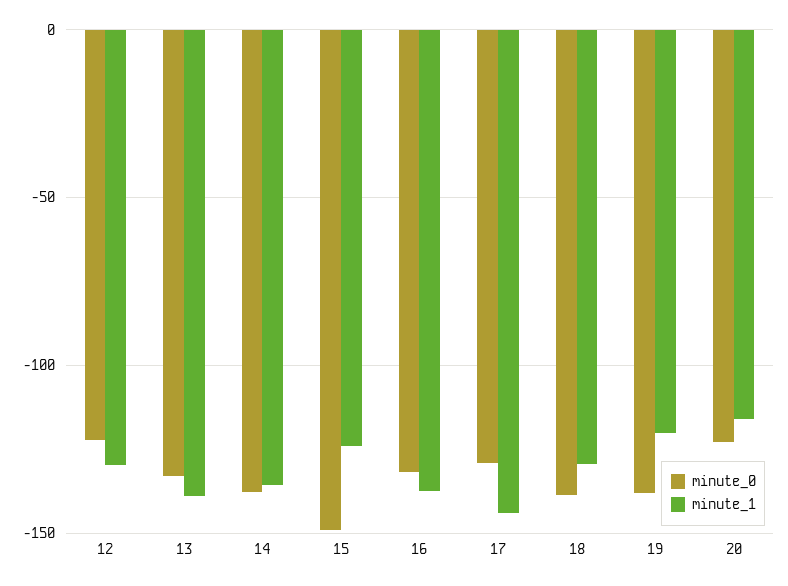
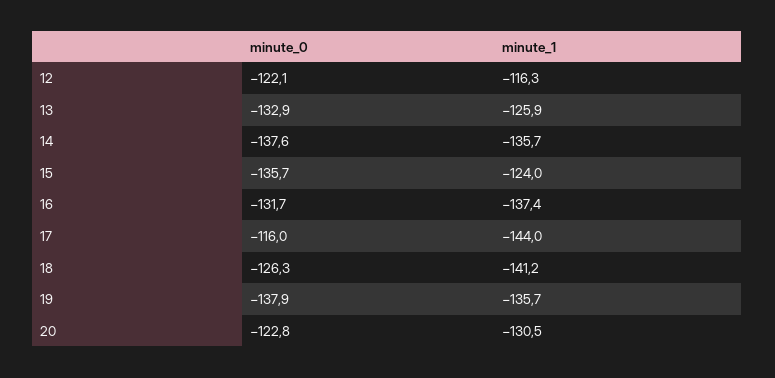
minute_1, 12: -130 -> -116.3
minute_1, 13: -140 -> -125.9
minute_0, 15: -150 -> -135.7
minute_0, 17: -130 -> -116
minute_0, 18: -140 -> -126.3
minute_1, 18: -130 -> -141.2
minute_1, 19: -120 -> -135.7
minute_1, 20: -115 -> -130.5

